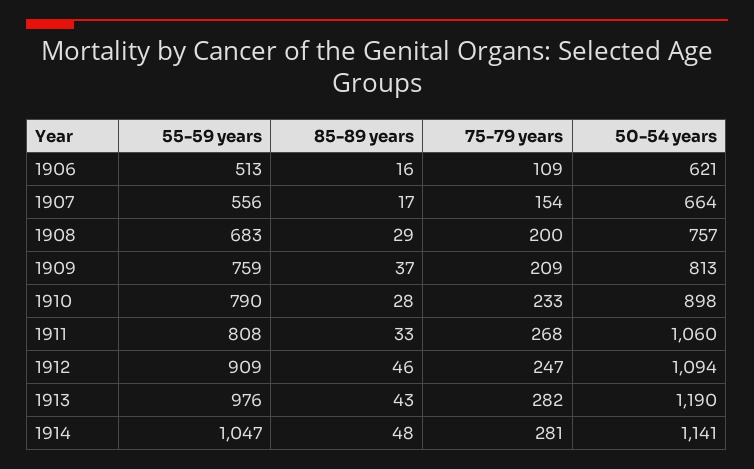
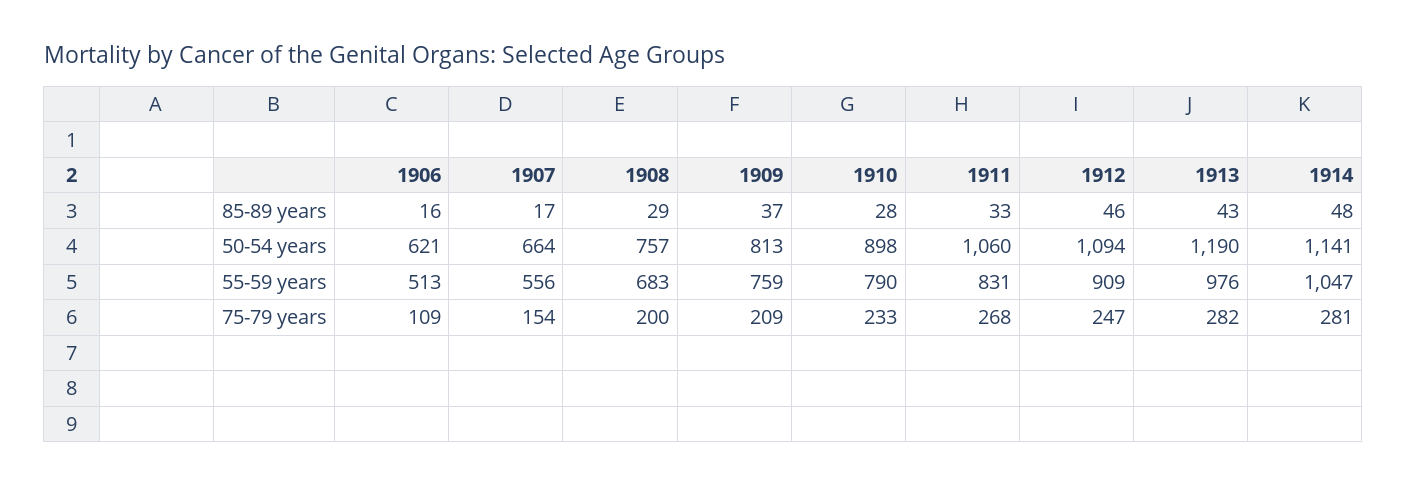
55-59 years, 1911: 808 -> 831

